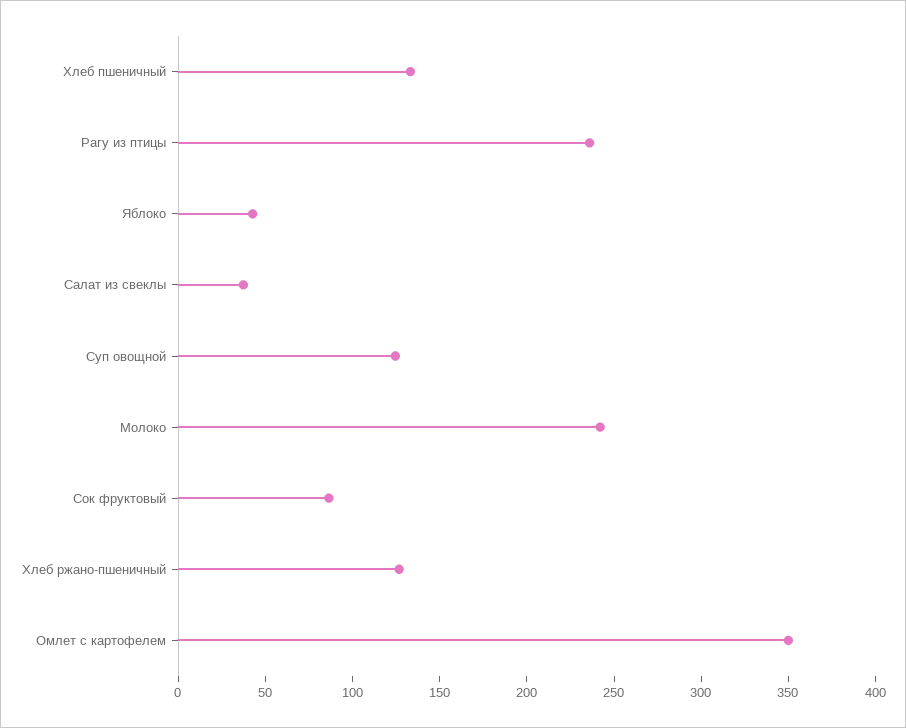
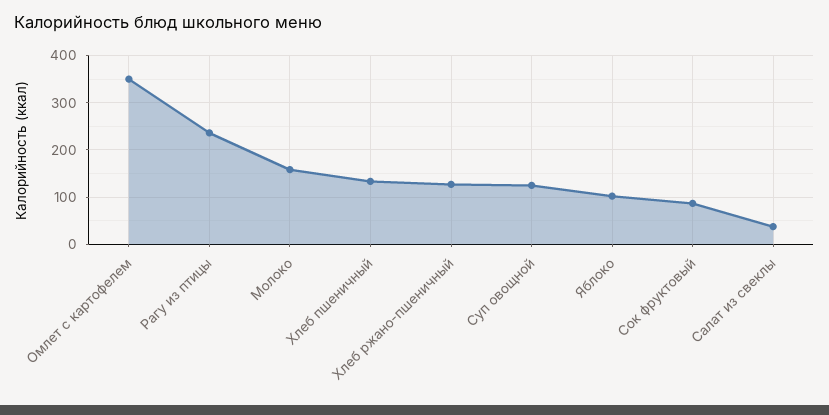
Яблоко: 40 -> 100
Молоко: 240 -> 160

